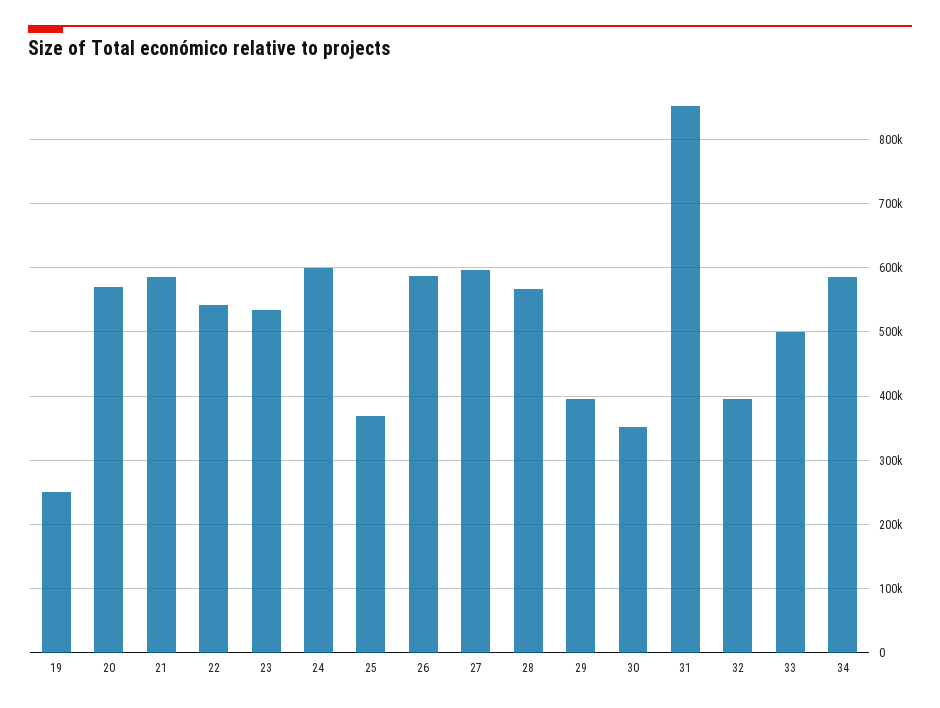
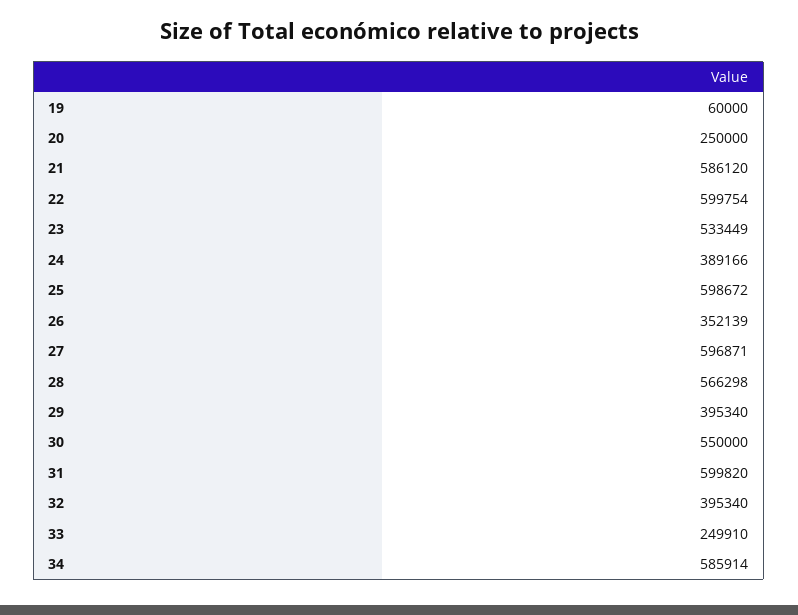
19: 250000 -> 60000
20: 570000 -> 250000
22: 540000 -> 599754
24: 600000 -> 389166
25: 370000 -> 598672
26: 590000 -> 352139
30: 350000 -> 550000
31: 850000 -> 599820
33: 500000 -> 249910

